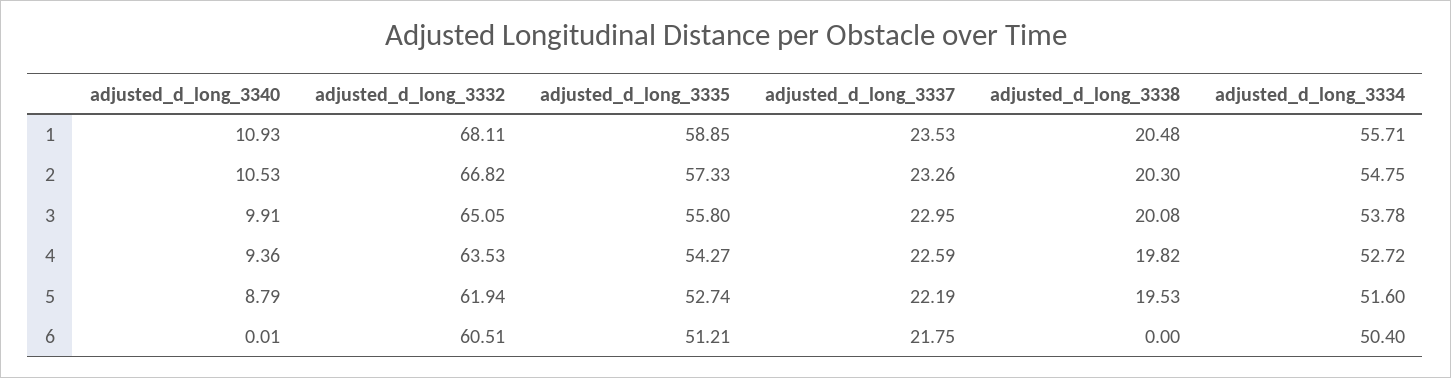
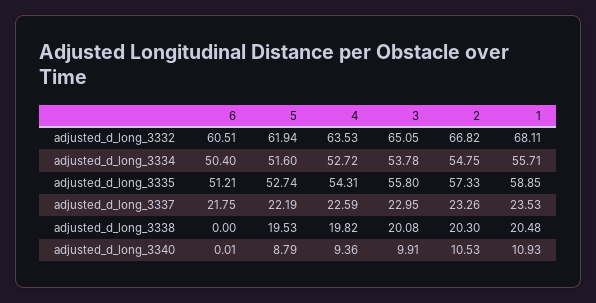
adjusted_d_long_3335, 4: 54.27 -> 54.31

